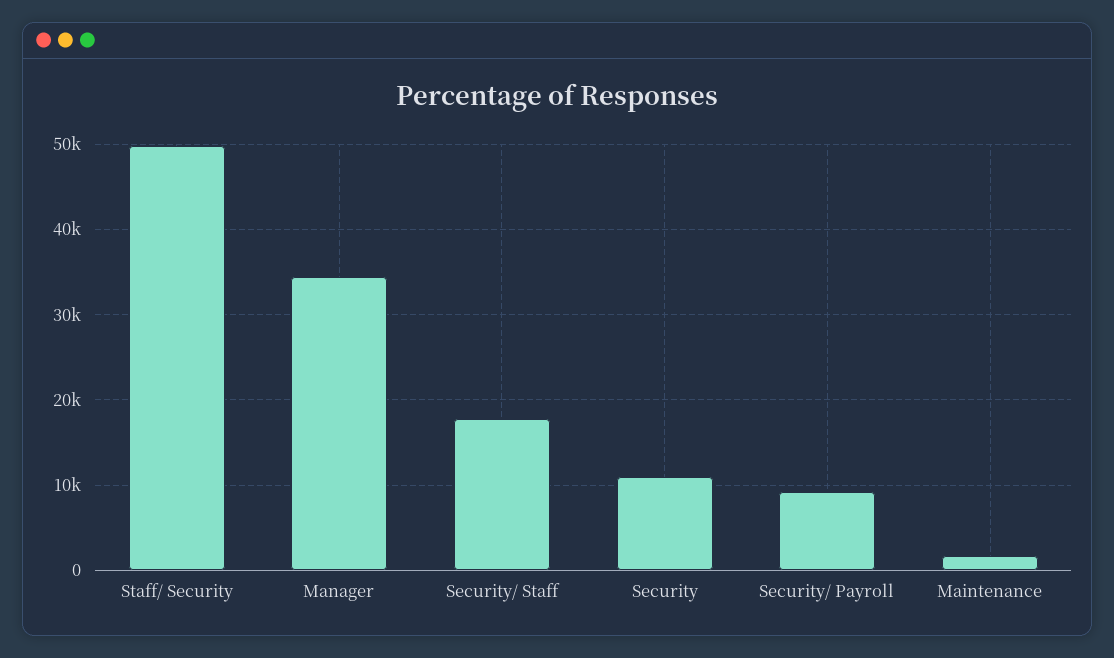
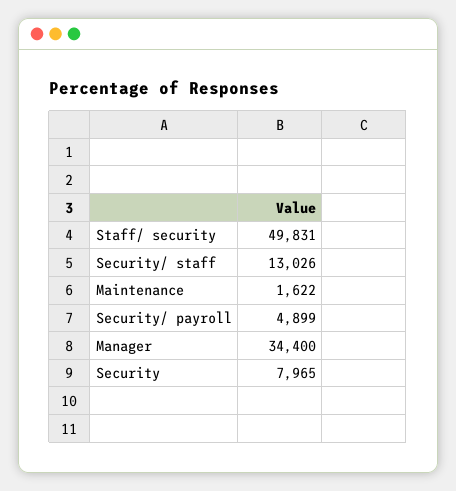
Security/ Staff: 18000 -> 13026
Security: 11000 -> 7965
Security/ Payroll: 9000 -> 4899

